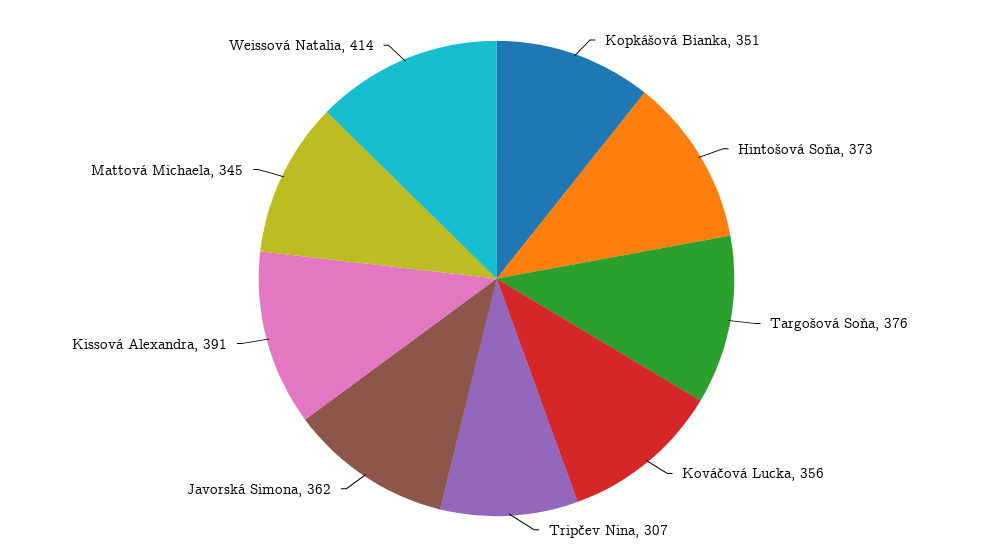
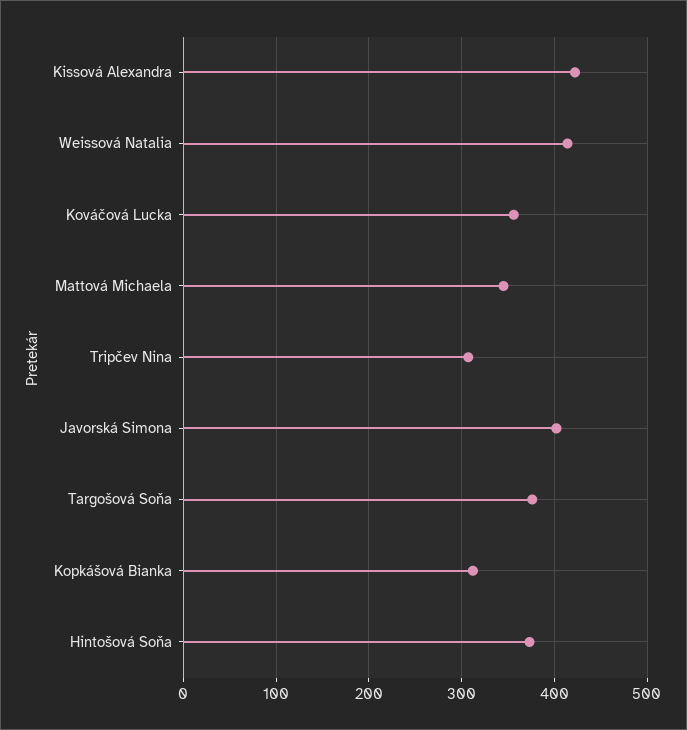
Kopkášová Bianka: 351 -> 310
Javorská Simona: 362 -> 400
Kissová Alexandra: 391 -> 420

